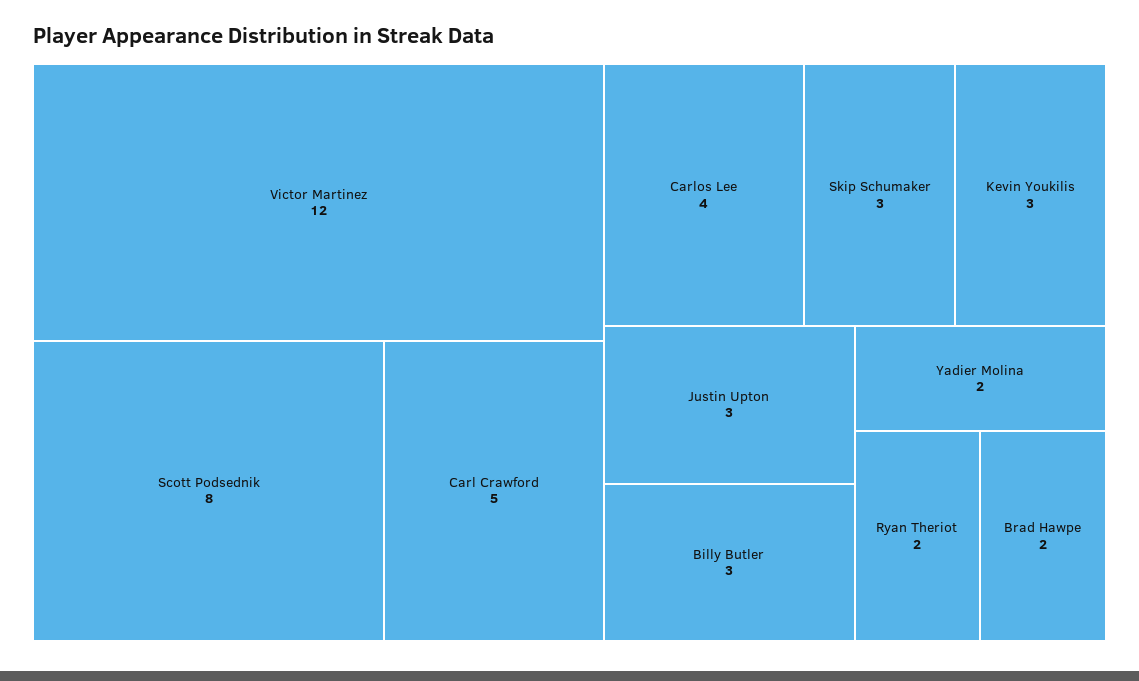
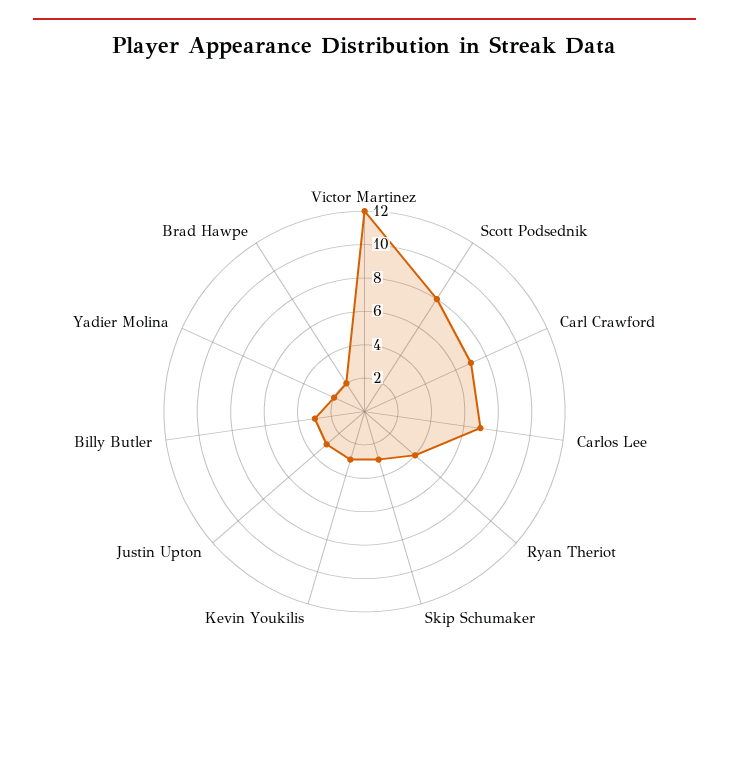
Carl Crawford: 5 -> 7
Carlos Lee: 4 -> 7
Ryan Theriot: 2 -> 4

